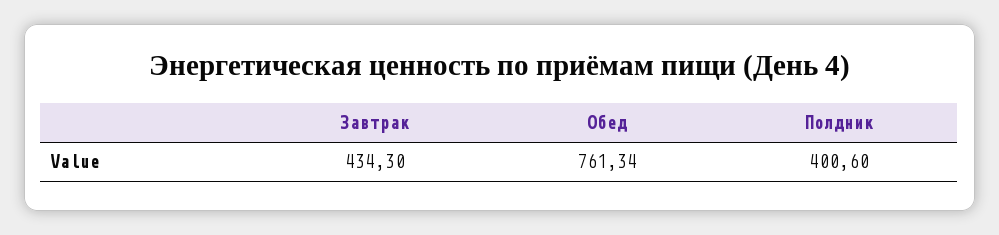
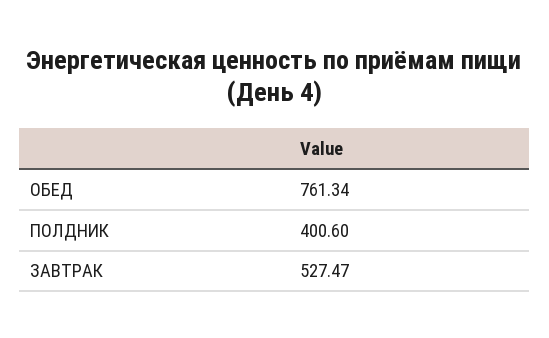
Завтрак: 434.3 -> 527.47

